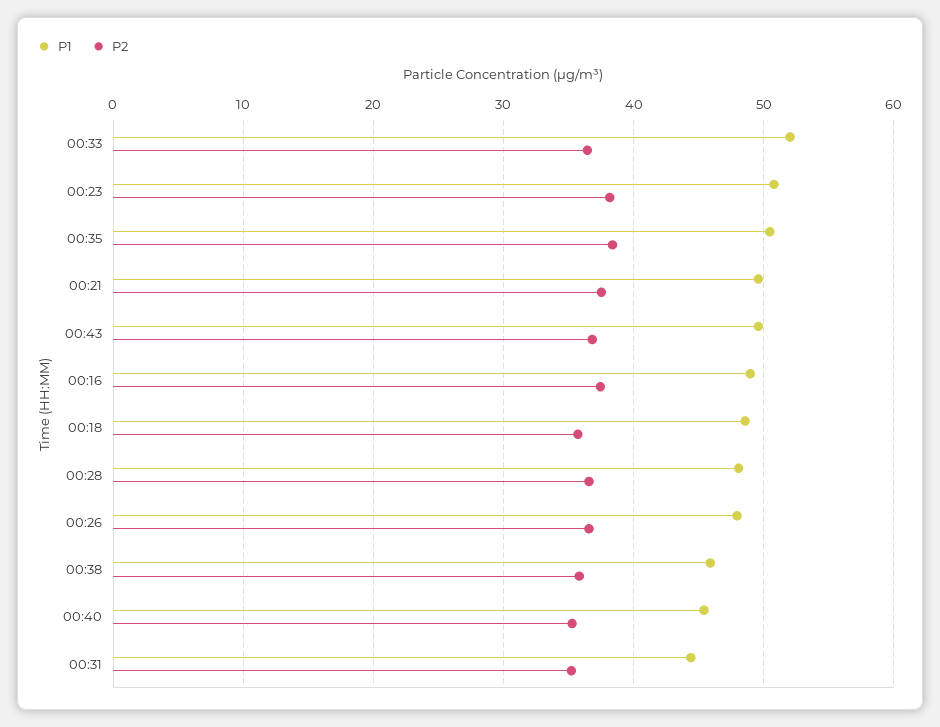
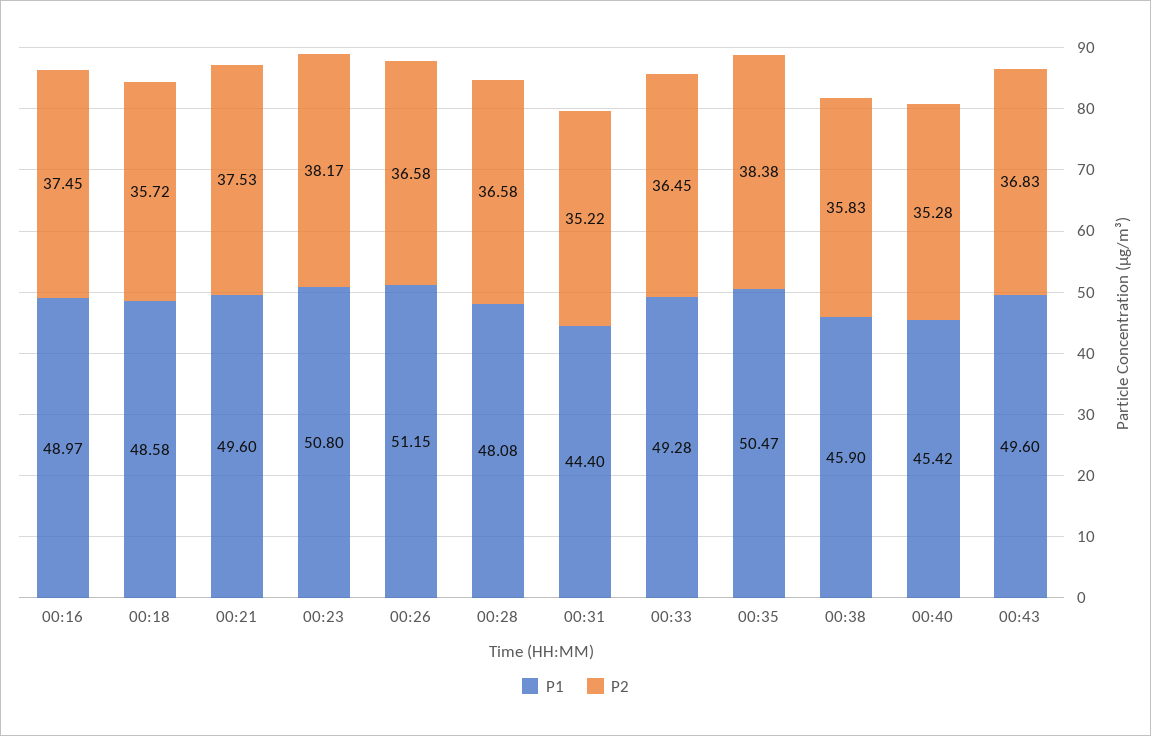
P1, 00:33: 52 -> 49.28
P1, 00:26: 48 -> 51.15

